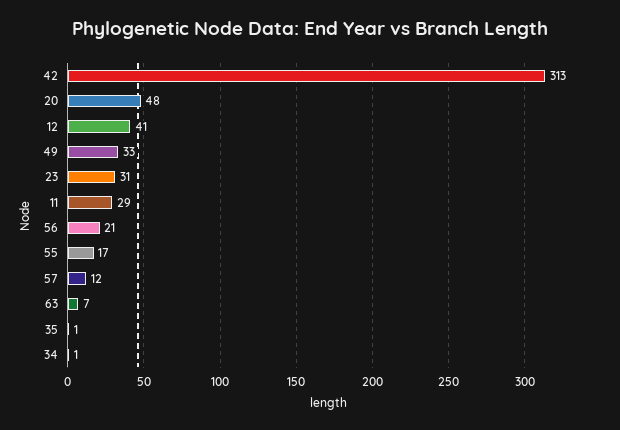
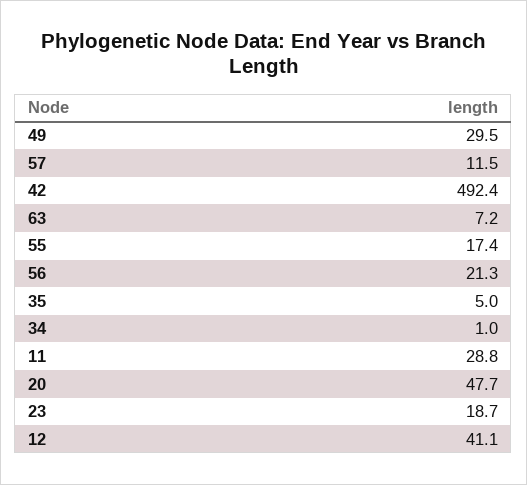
42: 313 -> 492.4
49: 33 -> 29.5
23: 31 -> 18.7
35: 1 -> 5

